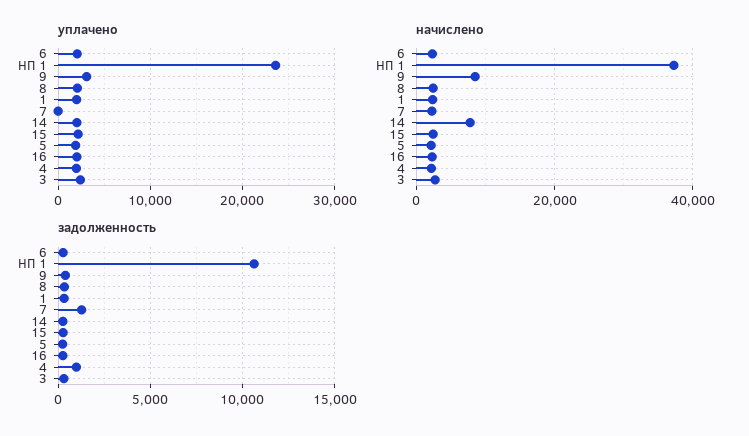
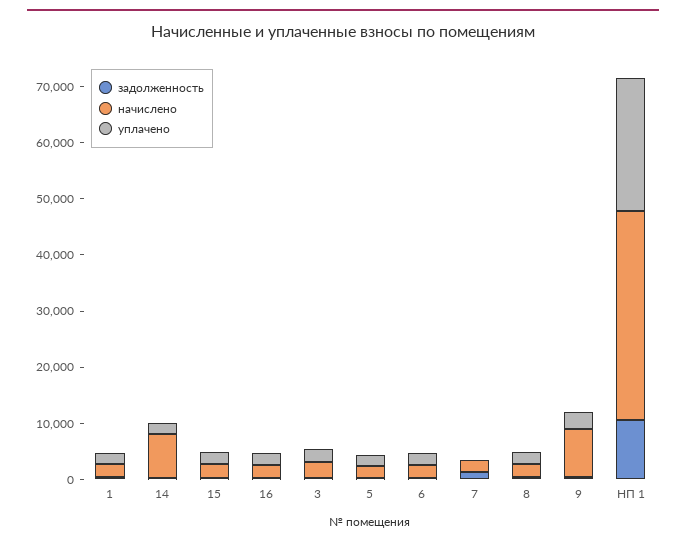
уплачено, 4: 2000 -> none
начислено, 4: 2000 -> none
задолженность, 4: 1000 -> none

